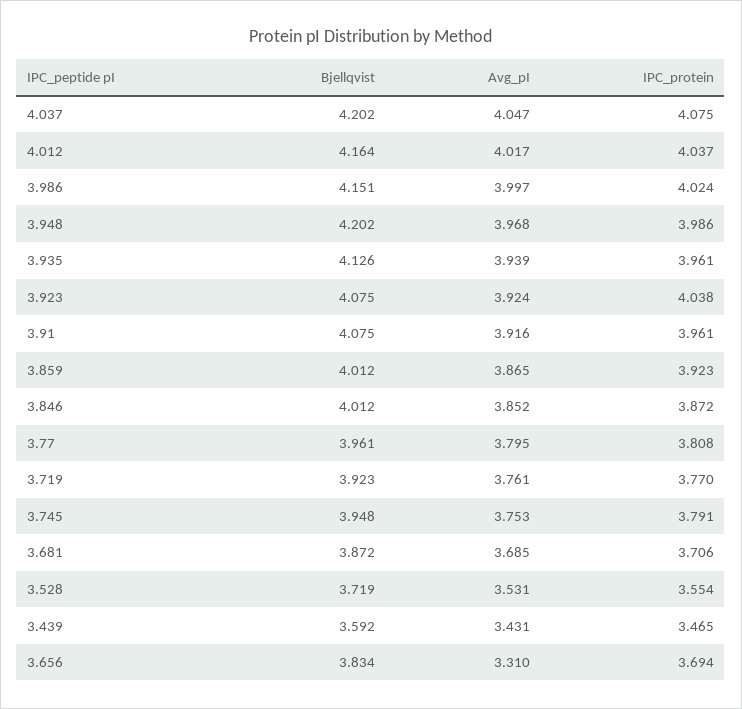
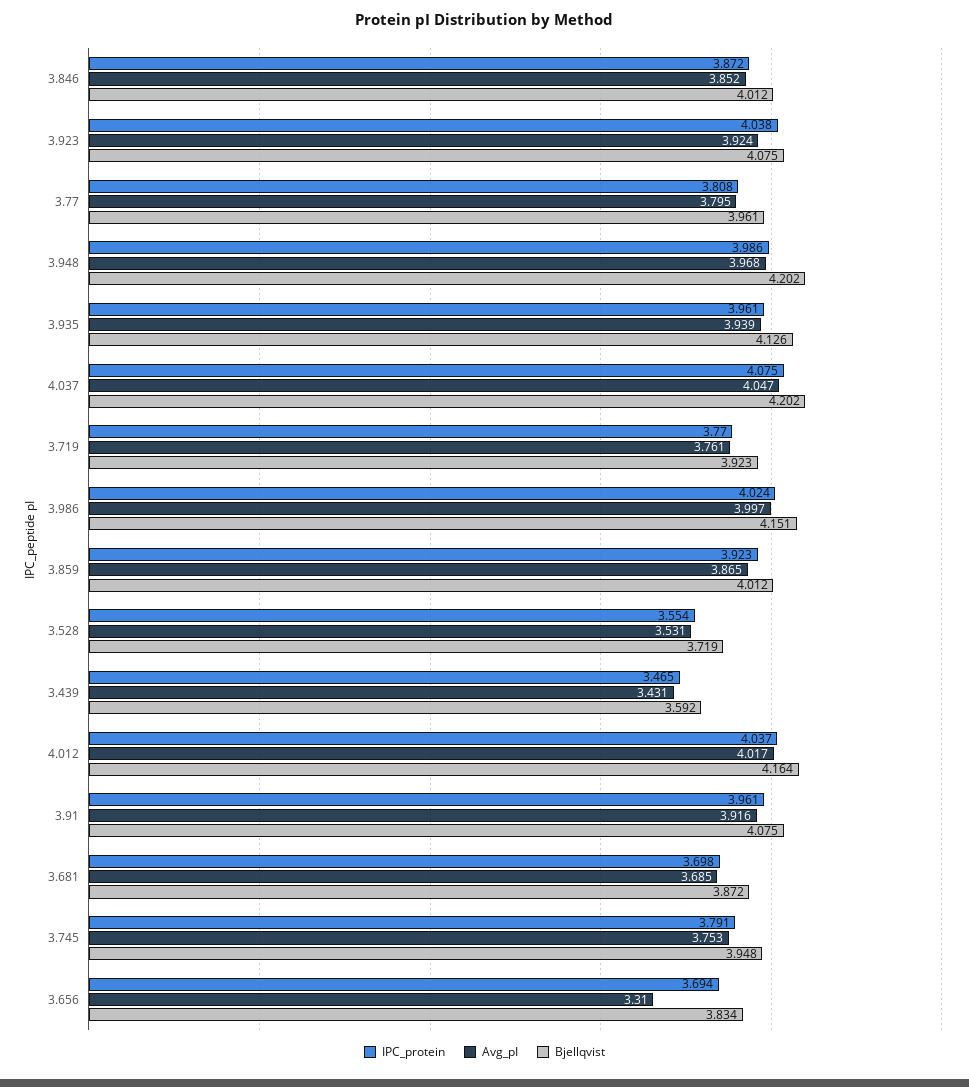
IPC_protein, 3.681: 3.706 -> 3.698

